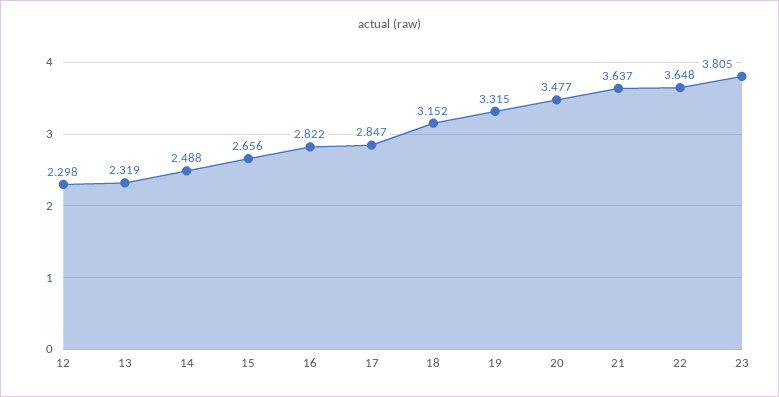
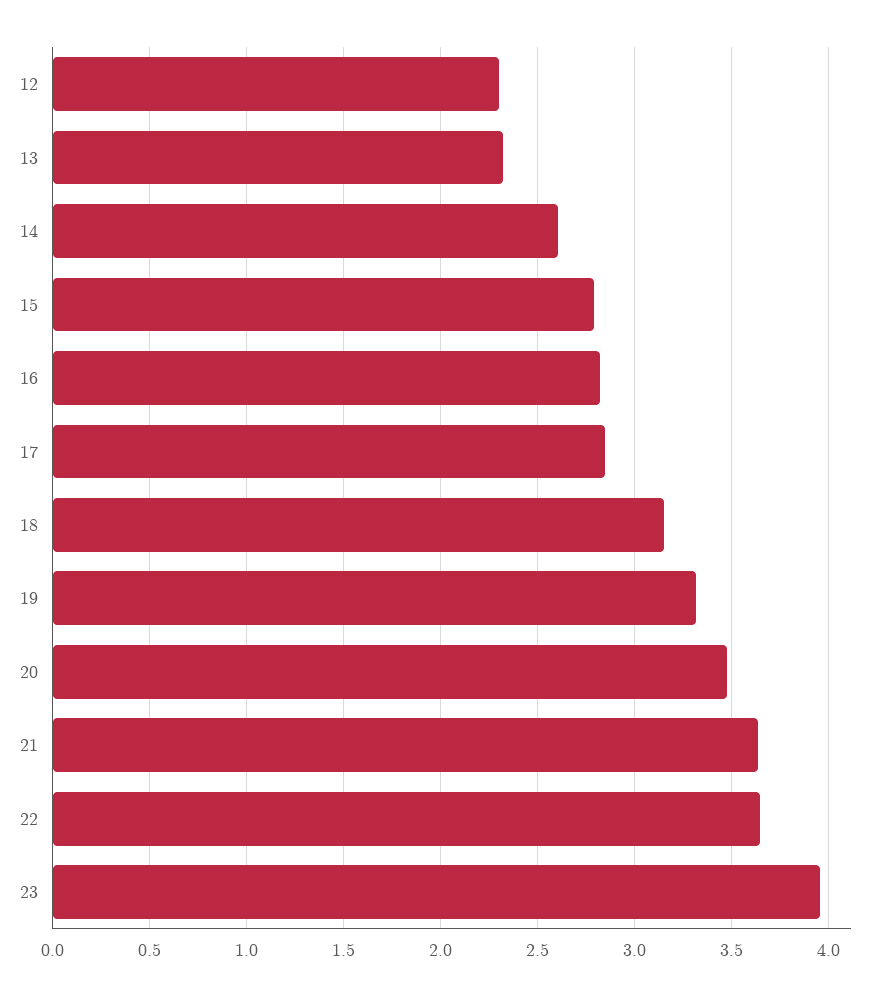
14: 2.488 -> 2.6
15: 2.656 -> 2.8
23: 3.805 -> 3.95

